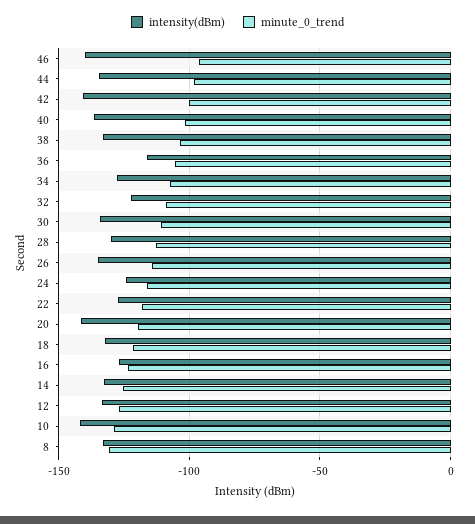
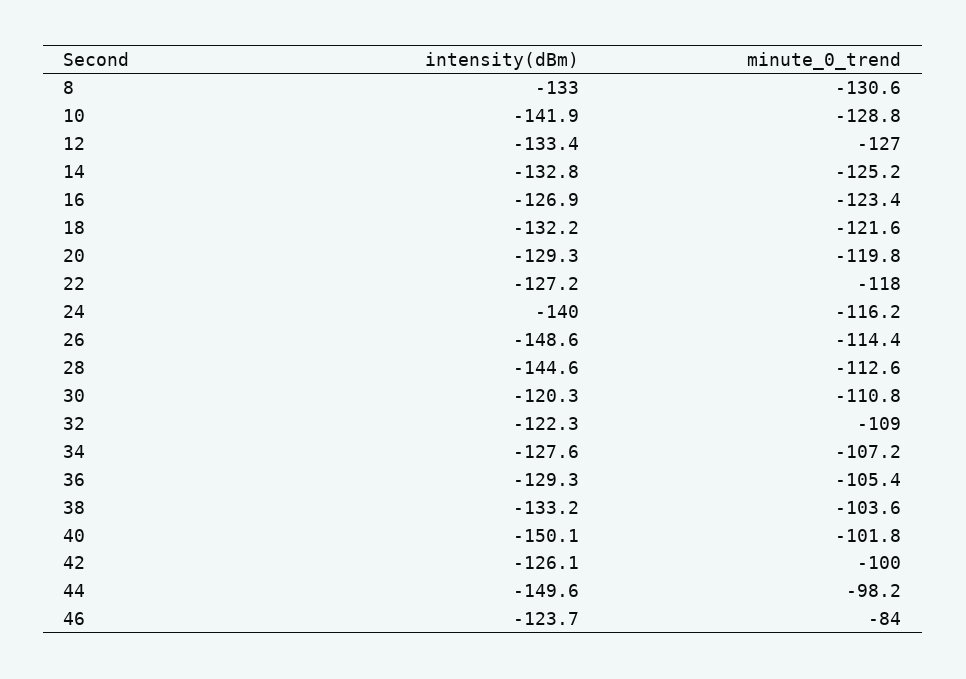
intensity(dBm), 46: -140 -> -123.7
minute_0_trend, 46: -95 -> -84
intensity(dBm), 44: -135 -> -149.6
intensity(dBm), 42: -140 -> -126.1
intensity(dBm), 40: -135 -> -150.1
intensity(dBm), 36: -115 -> -129.3
intensity(dBm), 30: -135 -> -120.3
intensity(dBm), 28: -130 -> -144.6
intensity(dBm), 26: -135 -> -148.6
intensity(dBm), 24: -125 -> -140
intensity(dBm), 20: -140 -> -129.3

